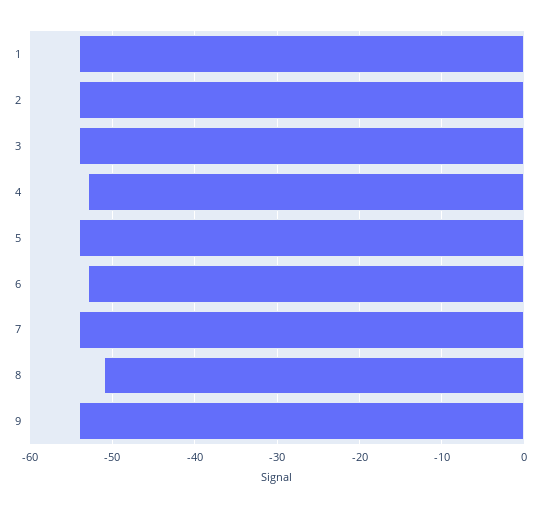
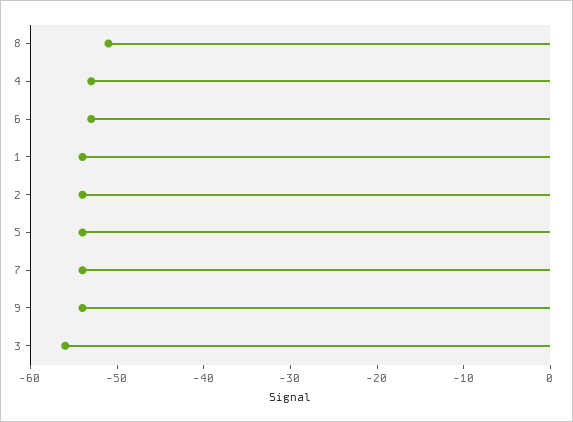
3: -54 -> -56

